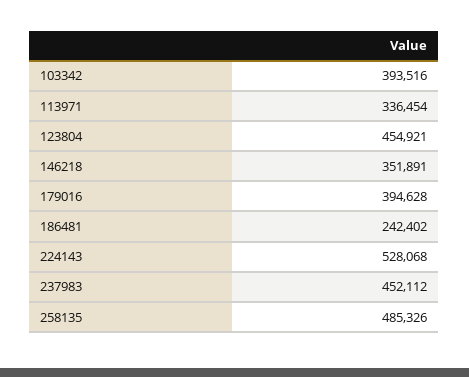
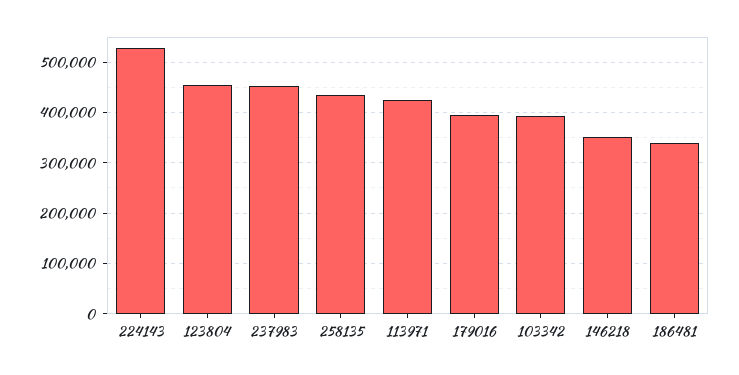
113971: 336454 -> 420000
186481: 242402 -> 340000
258135: 485326 -> 440000

